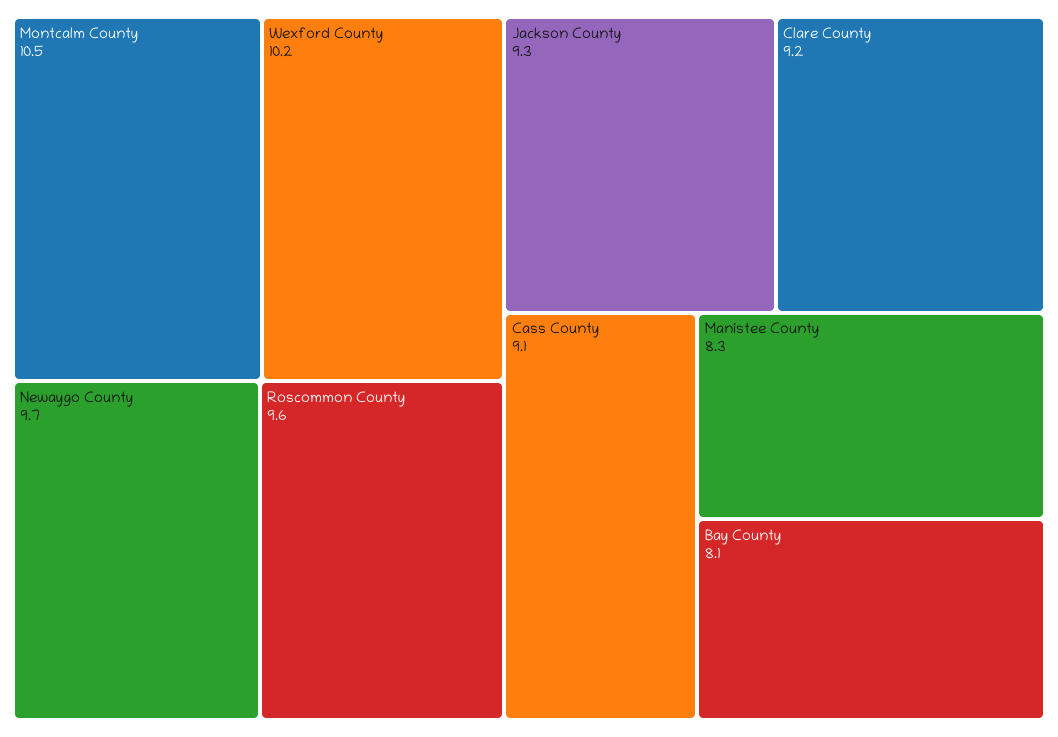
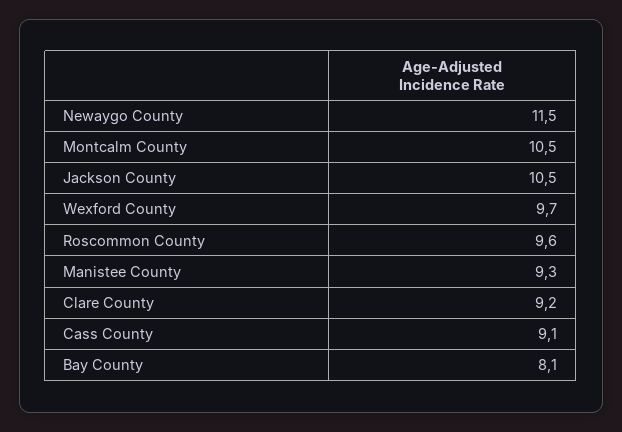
Wexford County: 10.2 -> 9.7
Newaygo County: 9.7 -> 11.5
Jackson County: 9.3 -> 10.5
Manistee County: 8.3 -> 9.3

